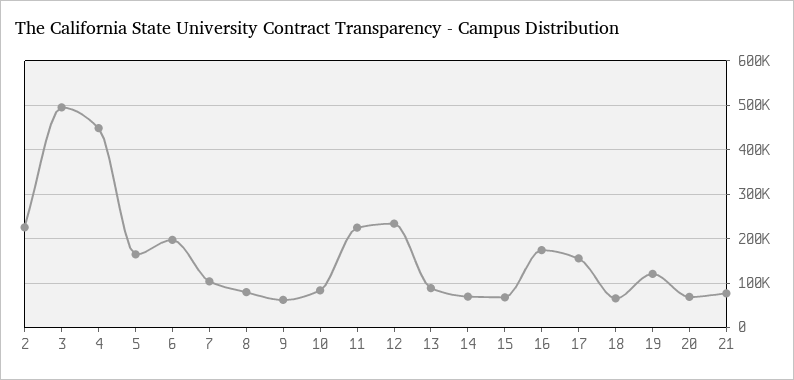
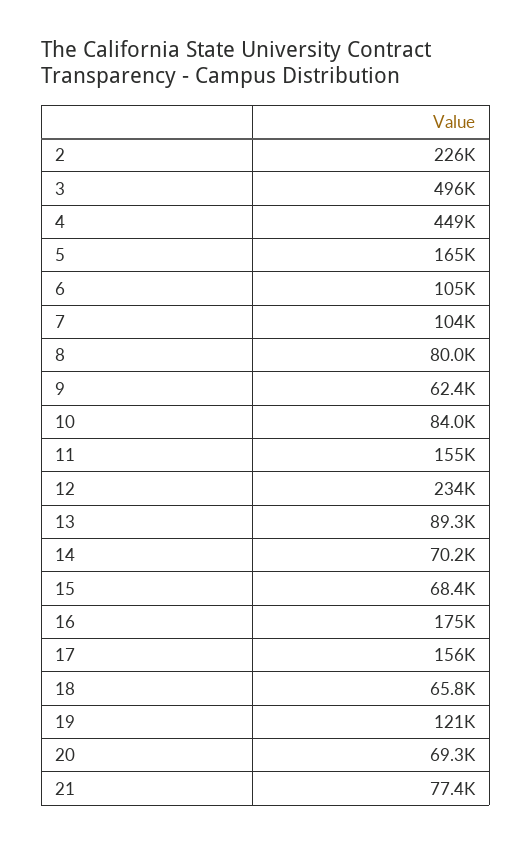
6: 200000 -> 105000
11: 220000 -> 155000

